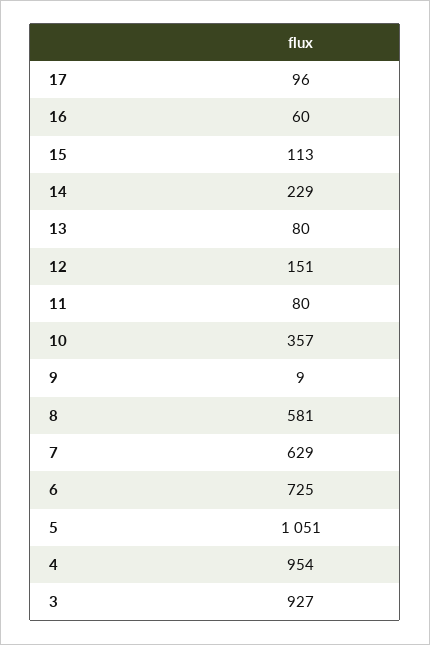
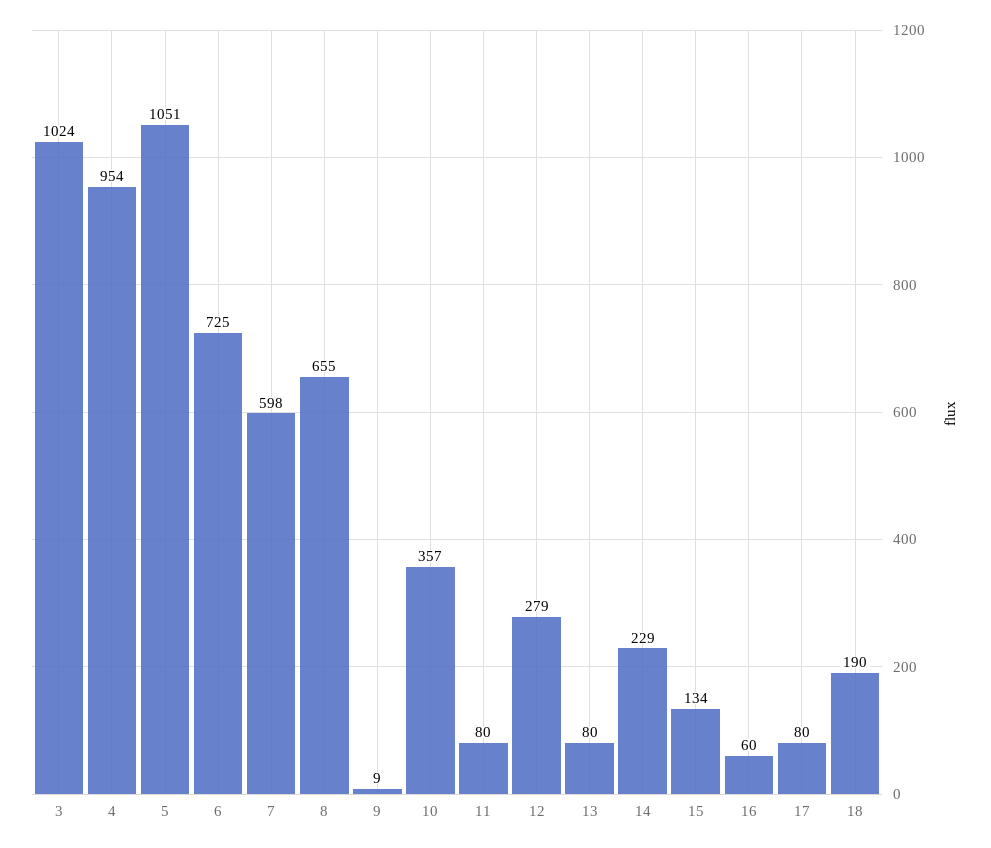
17: 96 -> 80
15: 113 -> 134
12: 151 -> 279
8: 581 -> 655
7: 629 -> 598
3: 927 -> 1024
18: none -> 190

